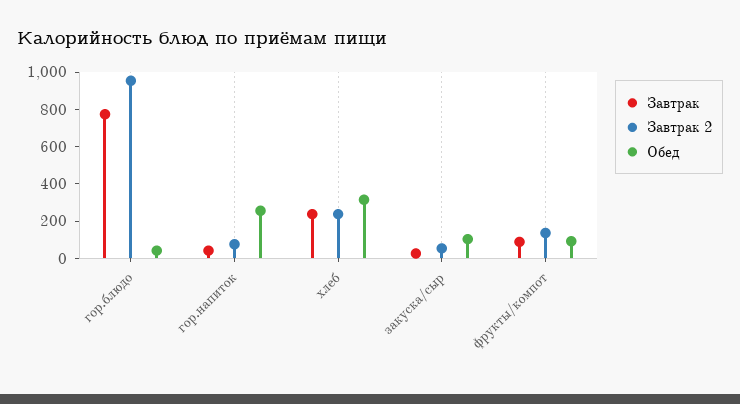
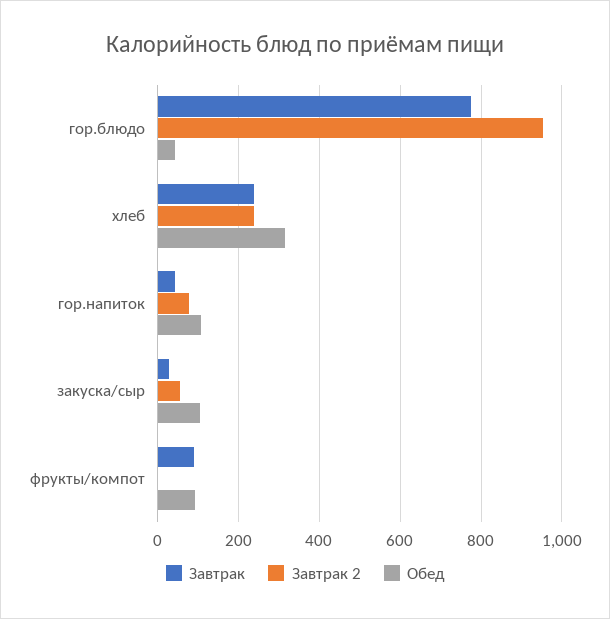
Обед, гор.напиток: 250 -> 100
Завтрак 2, фрукты/компот: 150 -> 0

